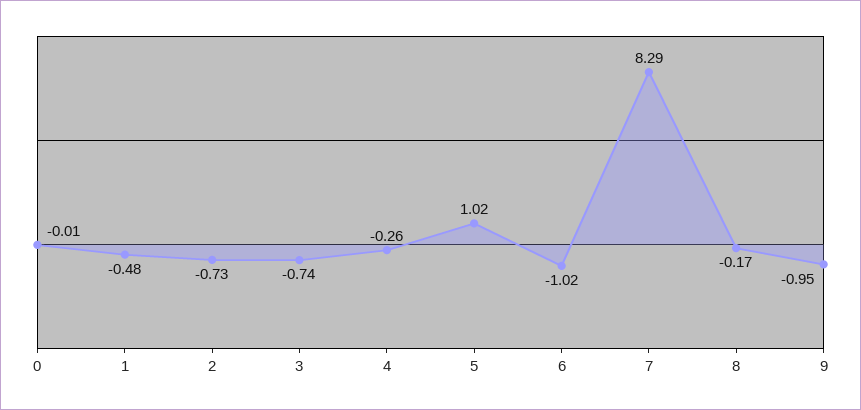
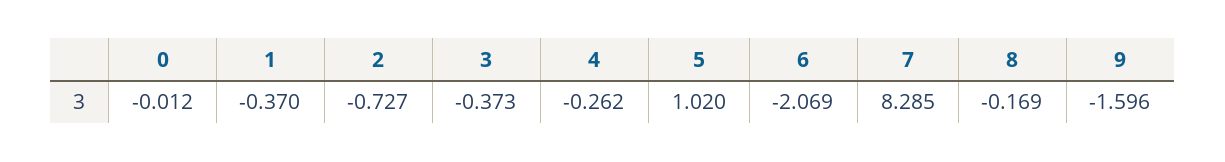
1: -0.48 -> -0.37
3: -0.74 -> -0.373
6: -1.02 -> -2.069
9: -0.95 -> -1.596

